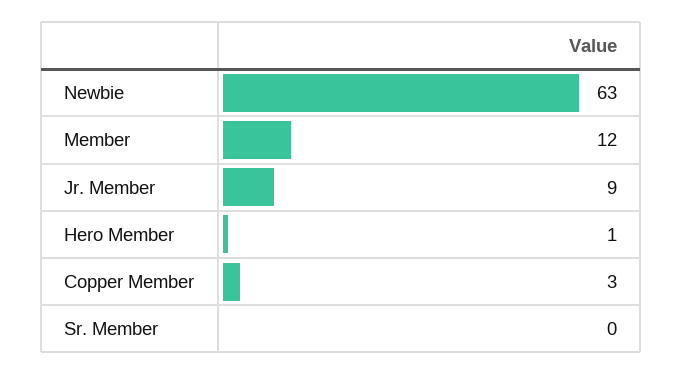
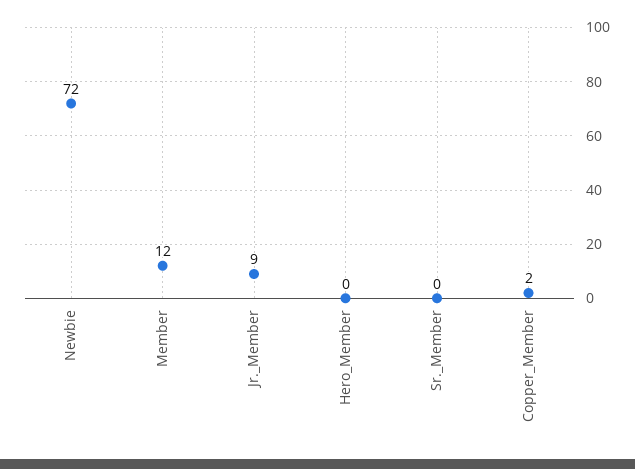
Newbie: 63 -> 72
Hero Member: 1 -> 0
Copper Member: 3 -> 2

